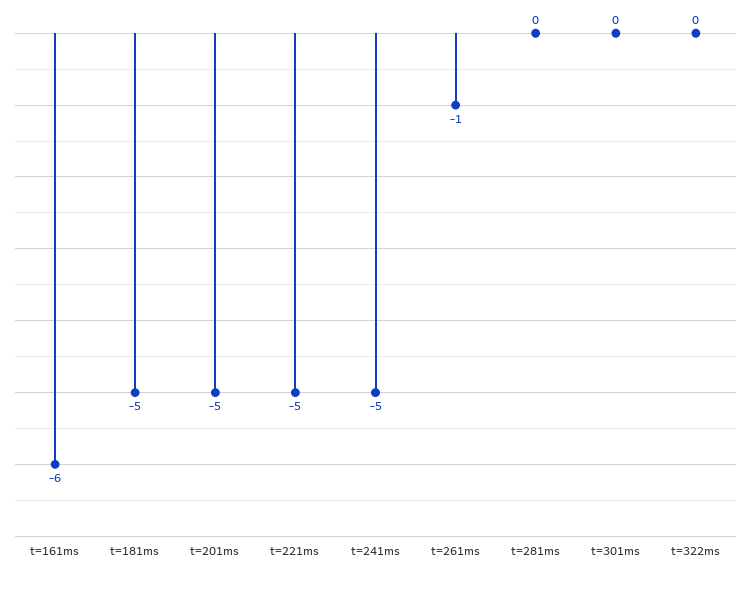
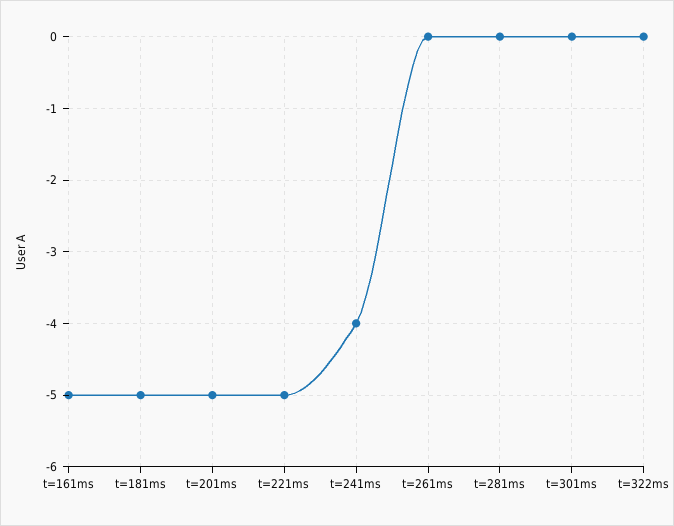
t=161ms: -6 -> -5
t=241ms: -5 -> -4
t=261ms: -1 -> 0

